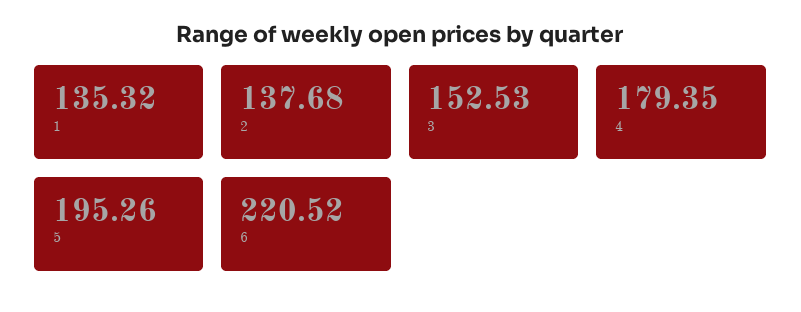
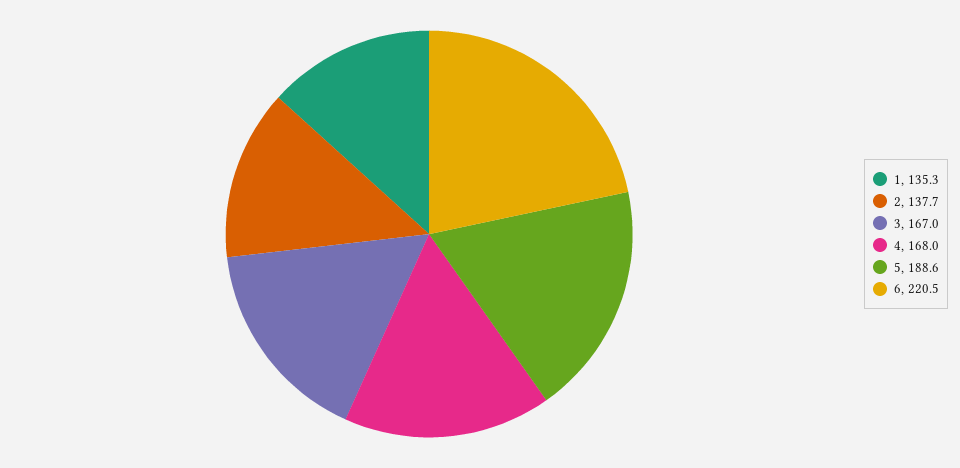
3: 152.53 -> 167
4: 179.35 -> 168
5: 195.26 -> 188.6

